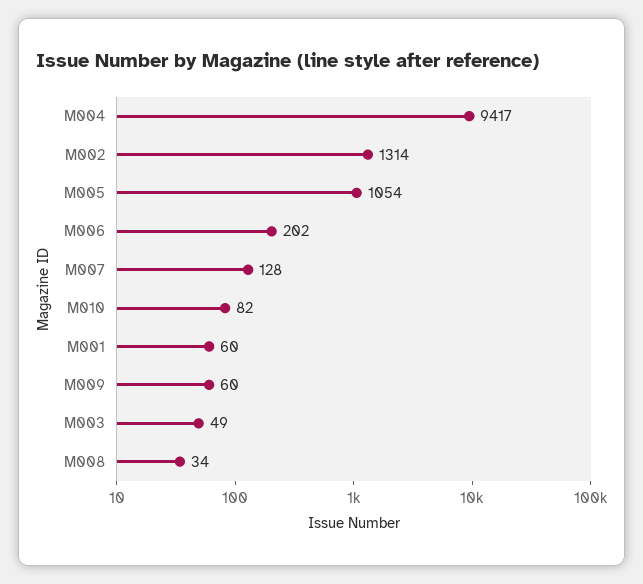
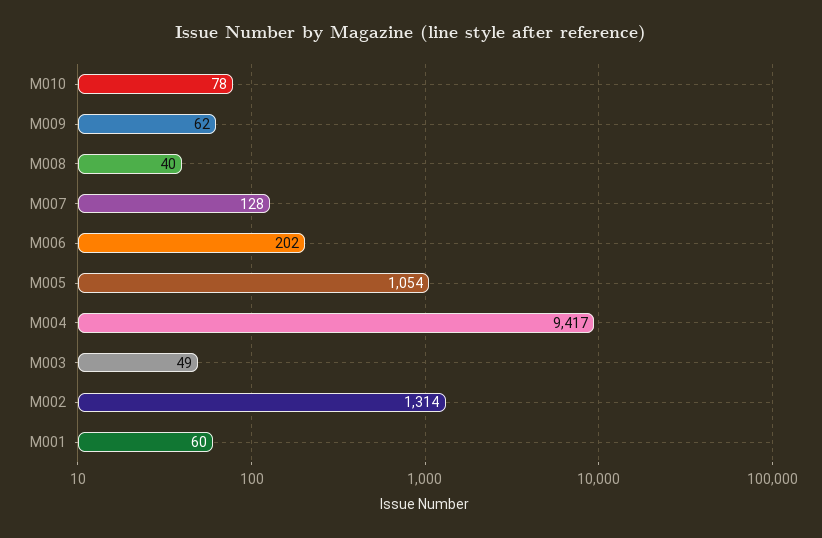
M010: 82 -> 78
M009: 60 -> 62
M008: 34 -> 40

